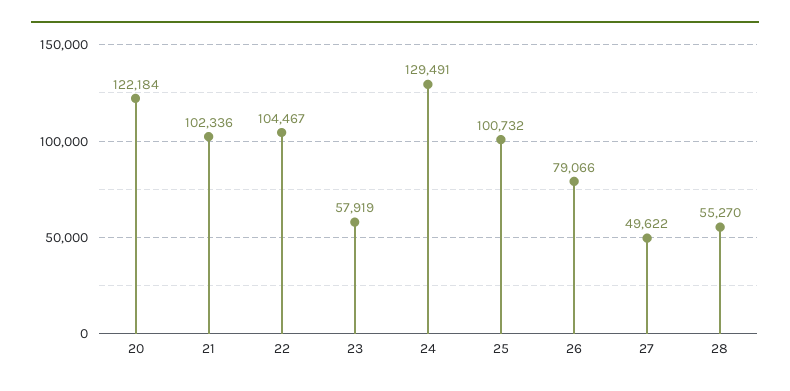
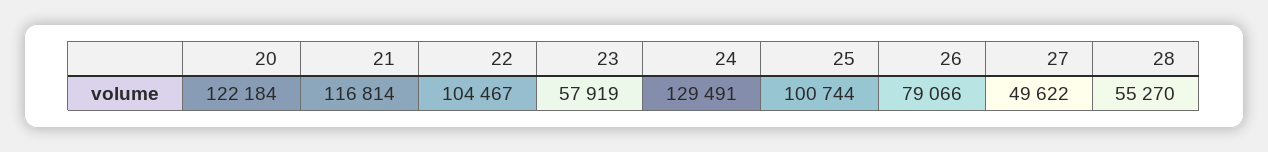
21: 102336 -> 116814
25: 100732 -> 100744

